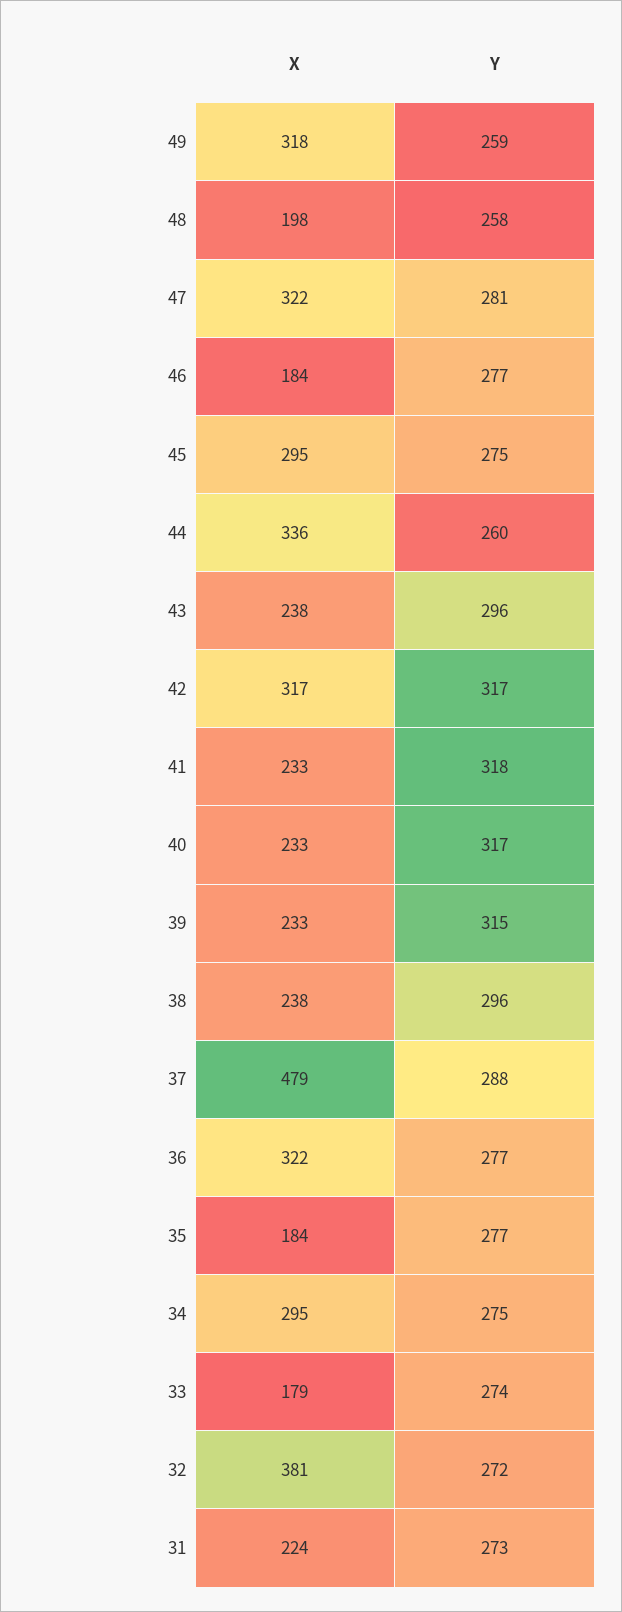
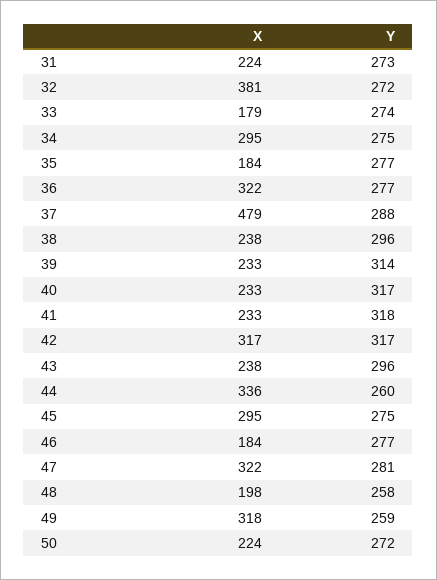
Y, 39: 315 -> 314
X, 50: none -> 224
Y, 50: none -> 272

